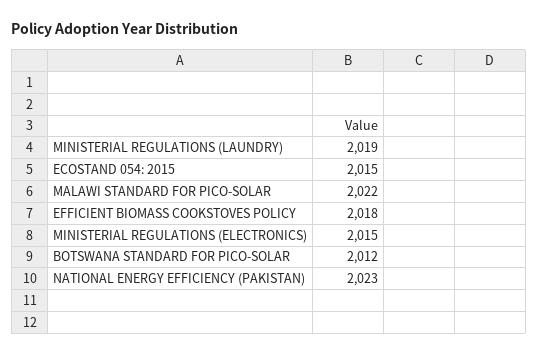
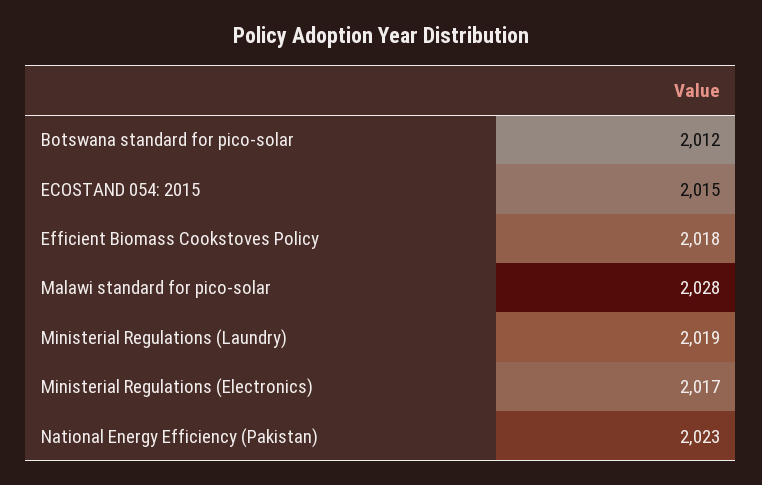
MALAWI STANDARD FOR PICO-SOLAR: 2022 -> 2028
MINISTERIAL REGULATIONS (ELECTRONICS): 2015 -> 2017

